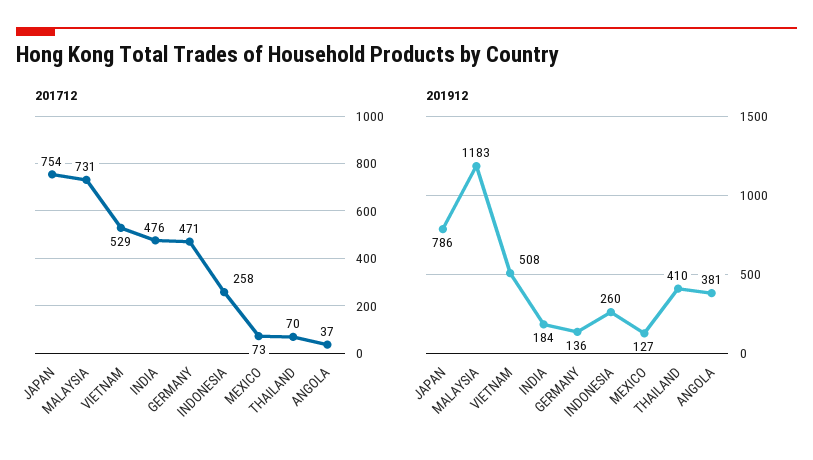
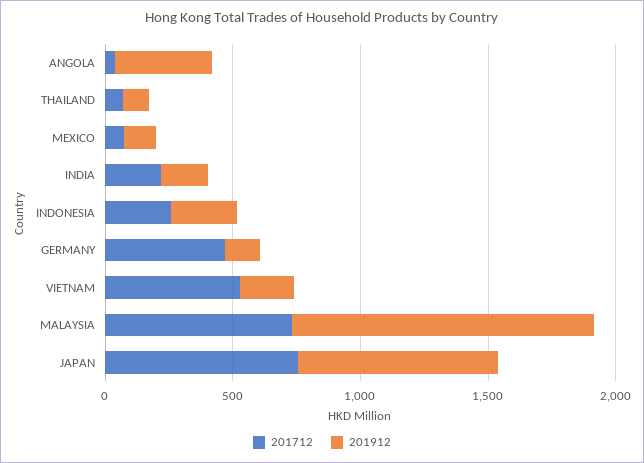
201712, INDIA: 476 -> 200
201912, VIETNAM: 508 -> 200
201912, THAILAND: 410 -> 100

